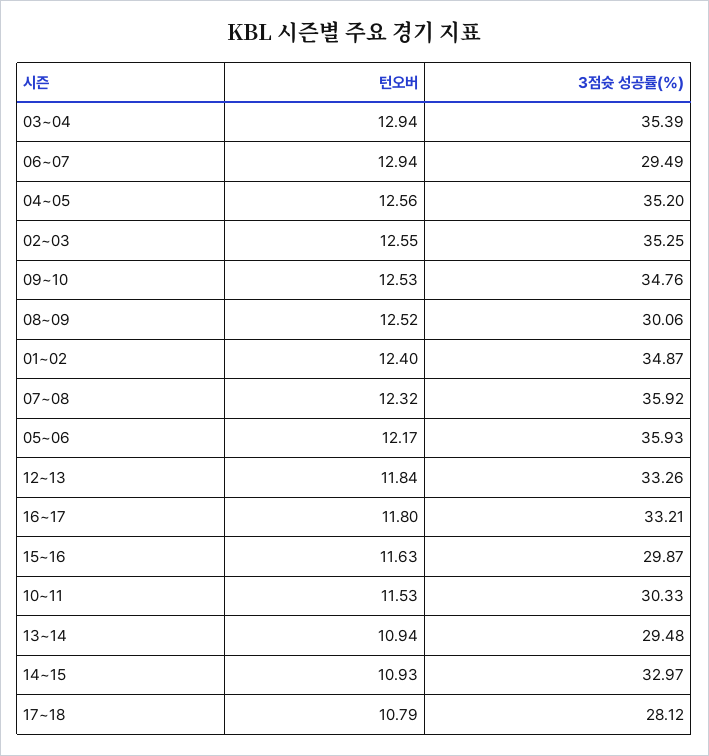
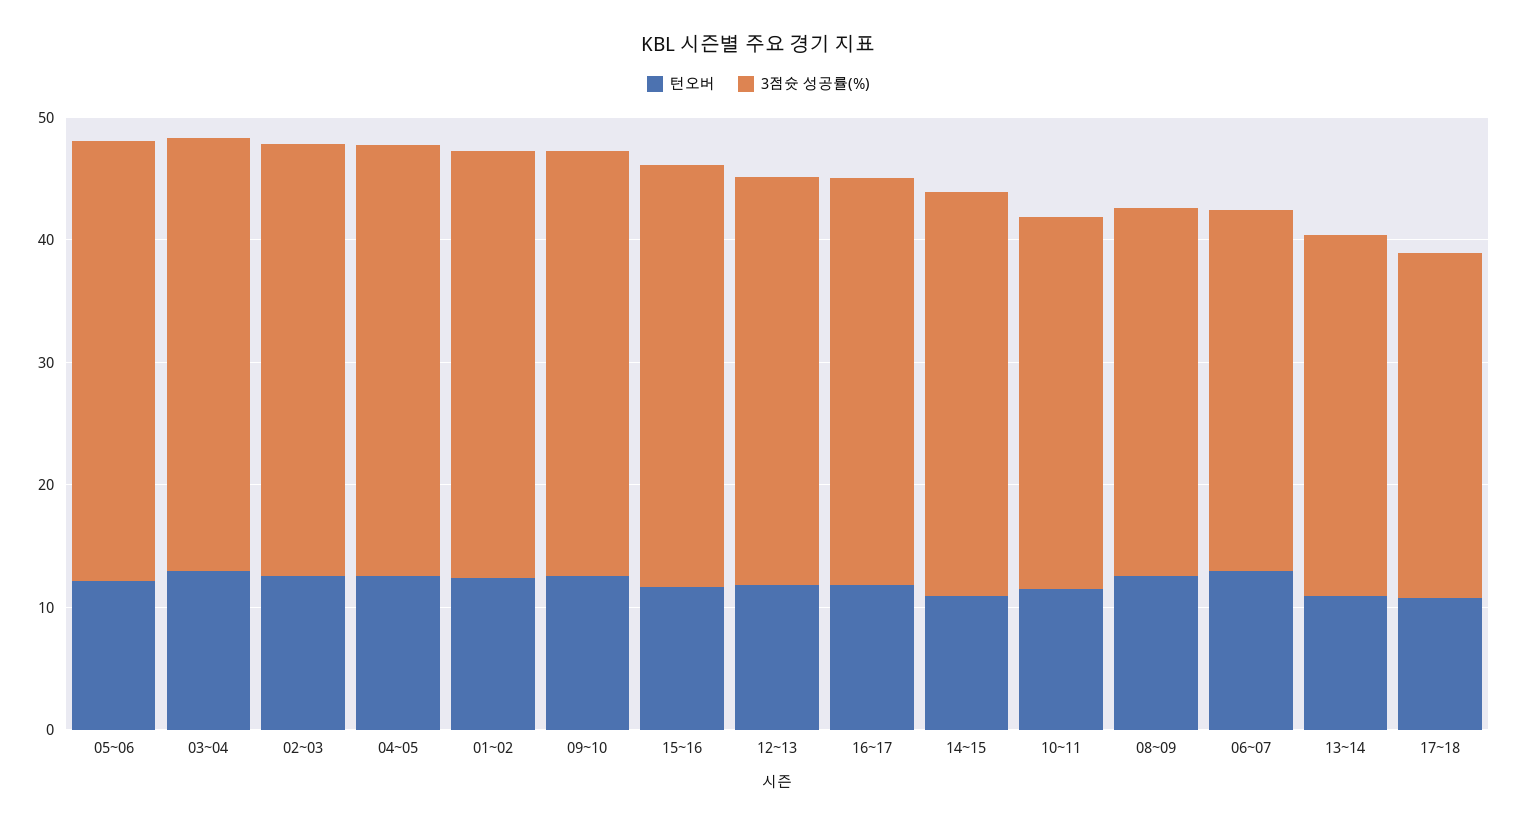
턴오버, 07~08: 12.32 -> none
3점슛 성공률(%), 07~08: 35.92 -> none
3점슛 성공률(%), 15~16: 29.87 -> 34

